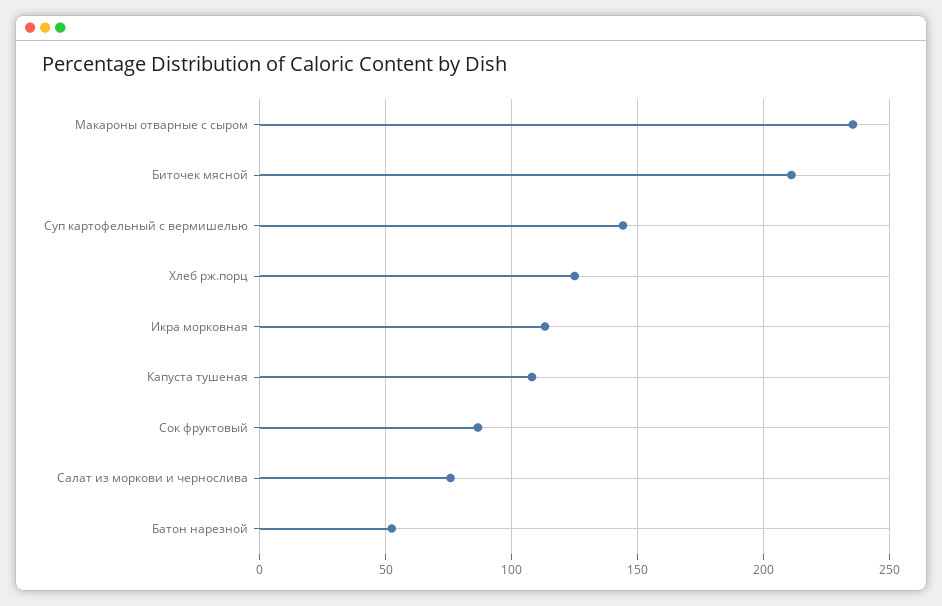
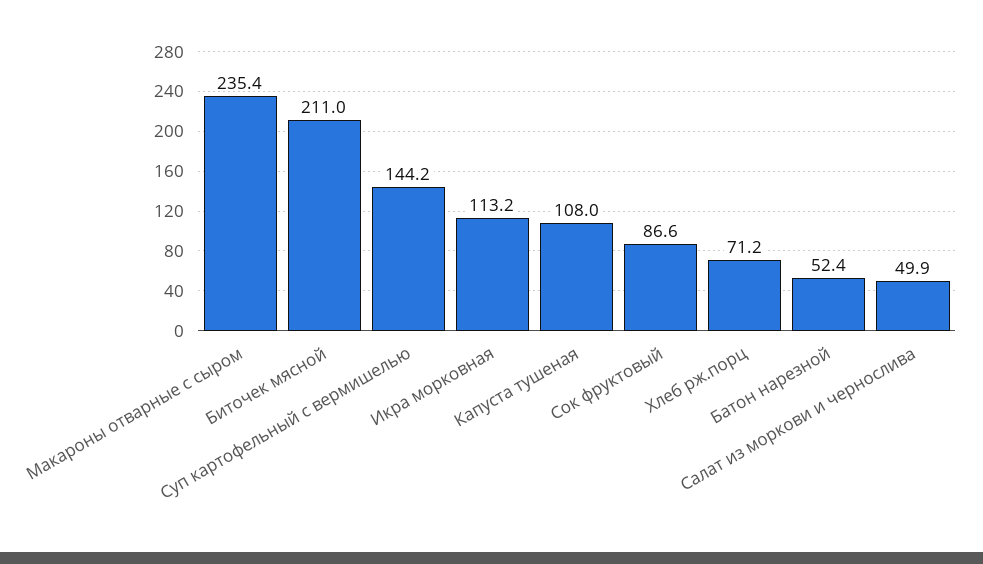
Хлеб рж.порц: 125 -> 71.2
Салат из моркови и чернослива: 75 -> 49.9

